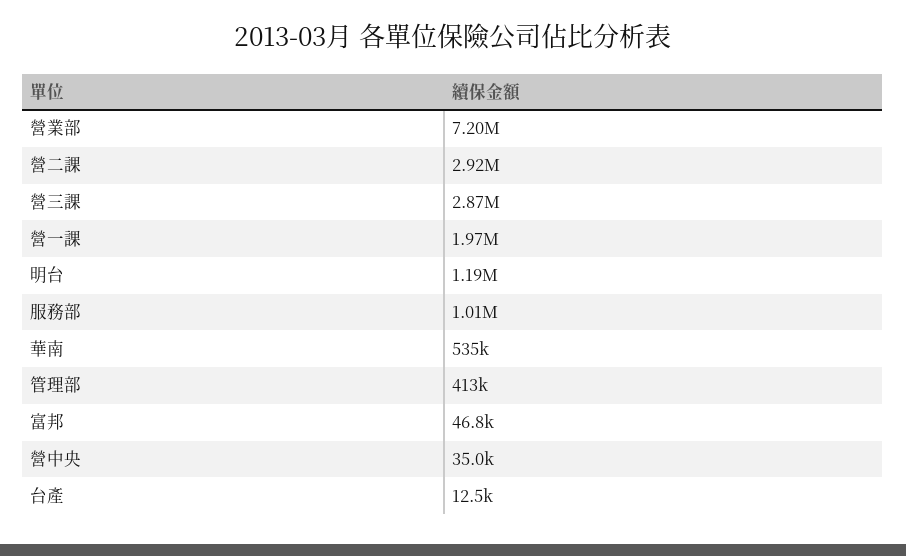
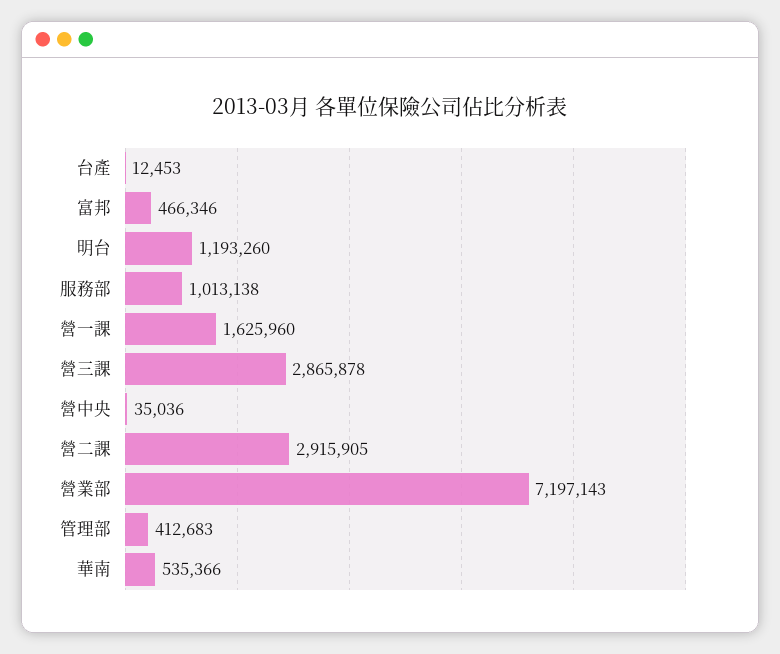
營一課: 1970000 -> 1625960
富邦: 46800 -> 466346

